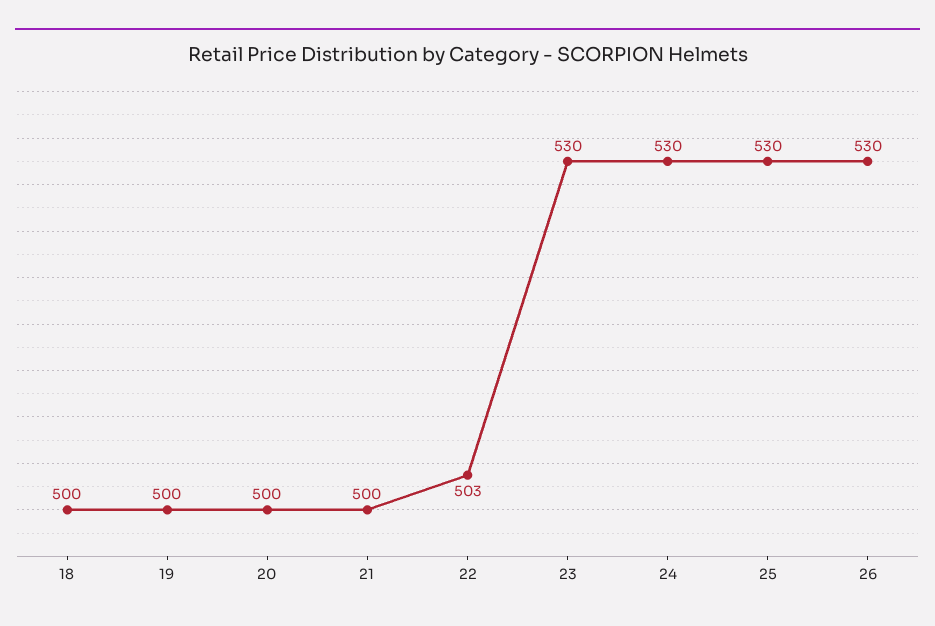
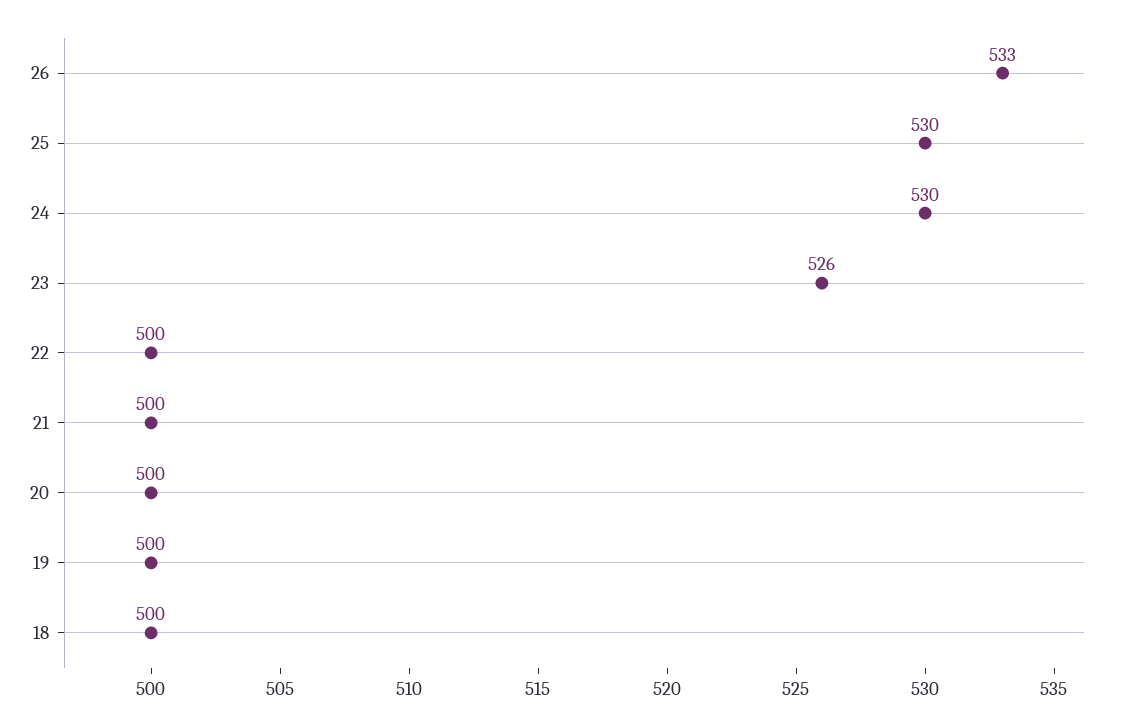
22: 503 -> 500
23: 530 -> 526
26: 530 -> 533

